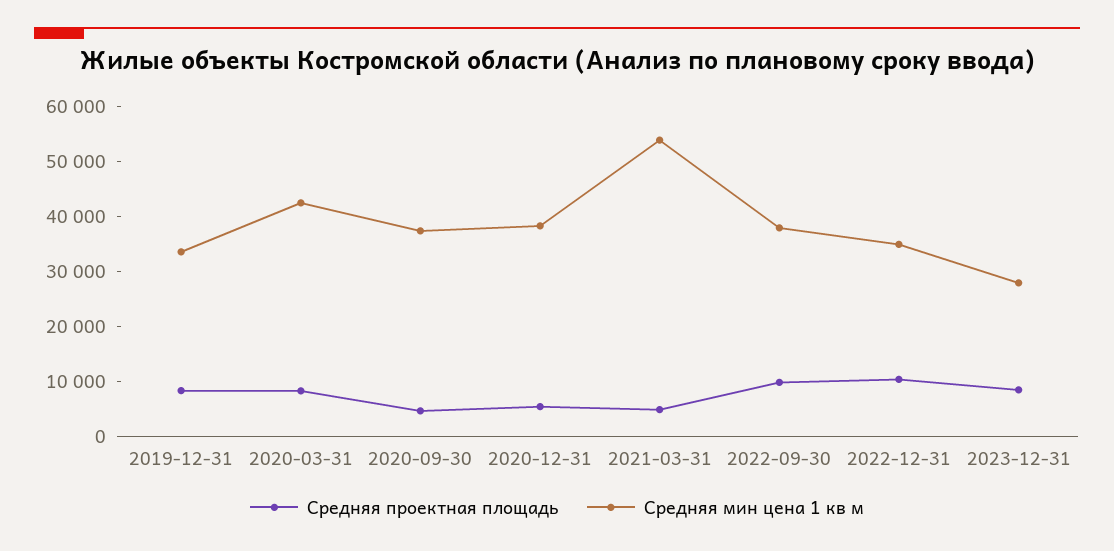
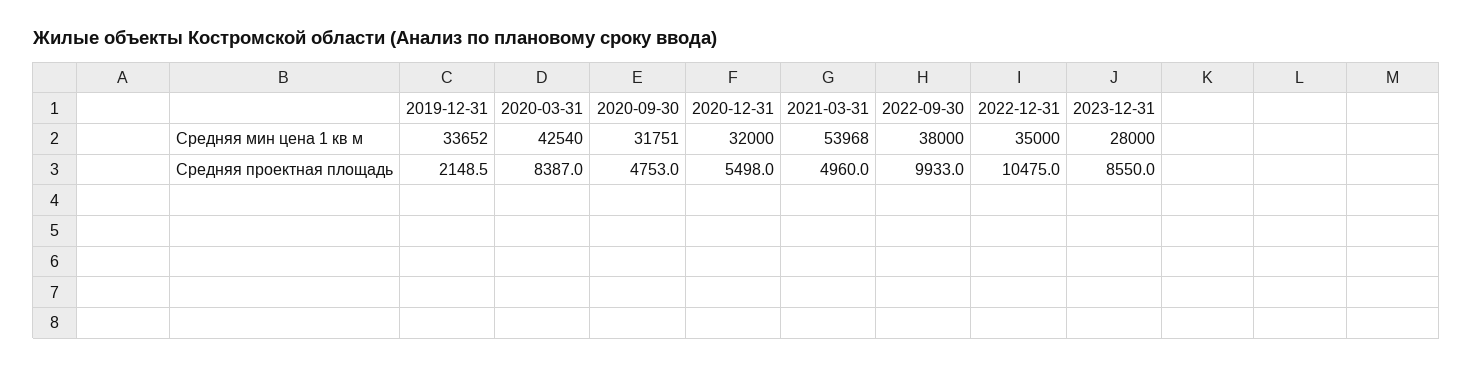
Средняя проектная площадь, 2019-12-31: 8000 -> 2148.5
Средняя мин цена 1 кв м, 2020-09-30: 38000 -> 31751
Средняя мин цена 1 кв м, 2020-12-31: 38000 -> 32000

